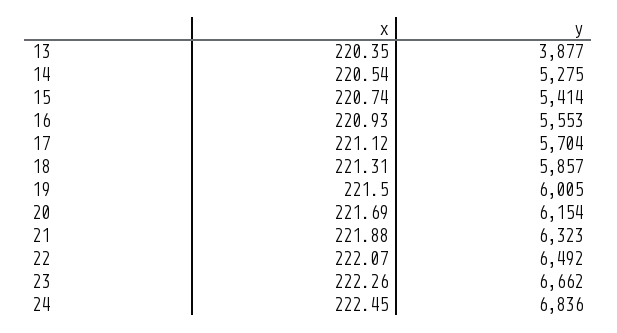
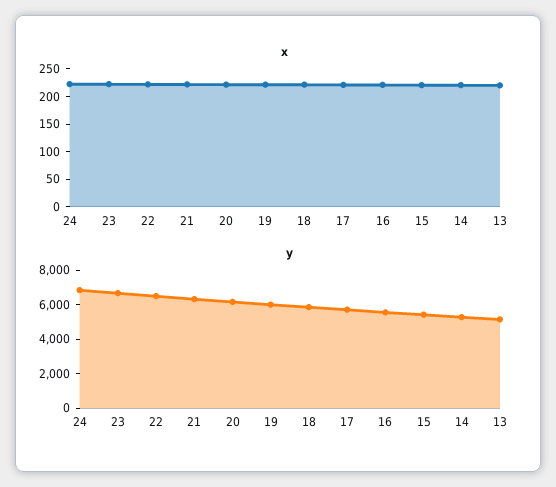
y, 13: 3877 -> 5000

